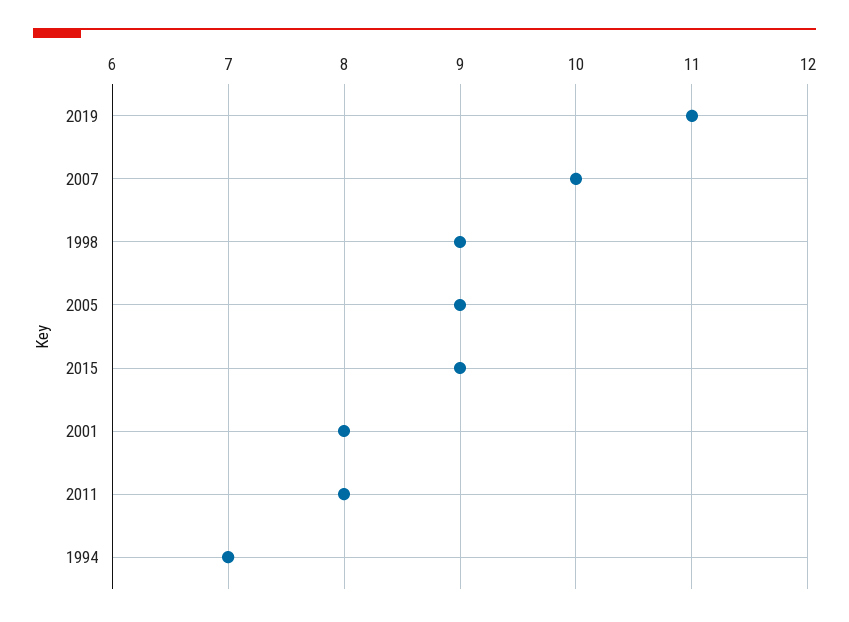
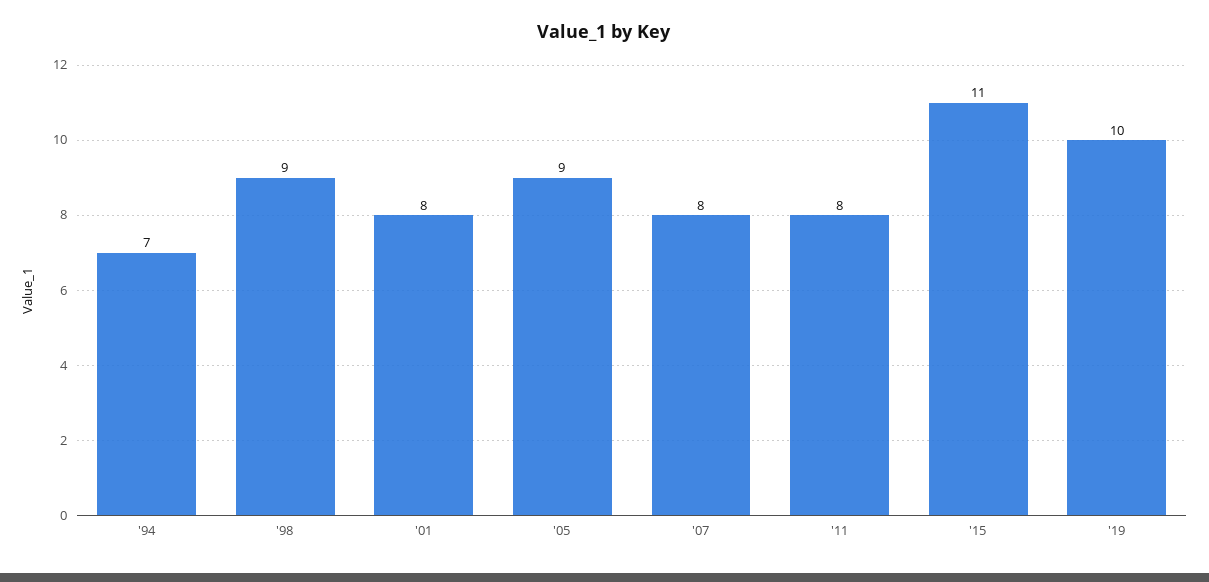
2019: 11 -> 10
2007: 10 -> 8
2015: 9 -> 11

